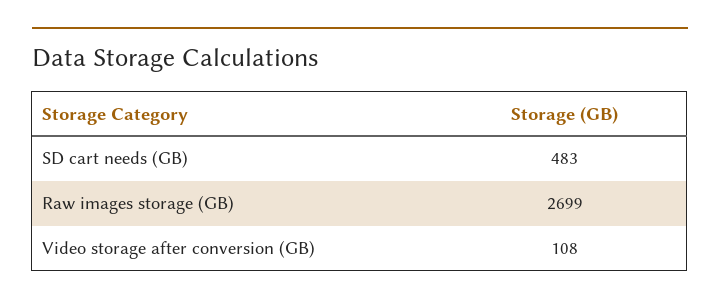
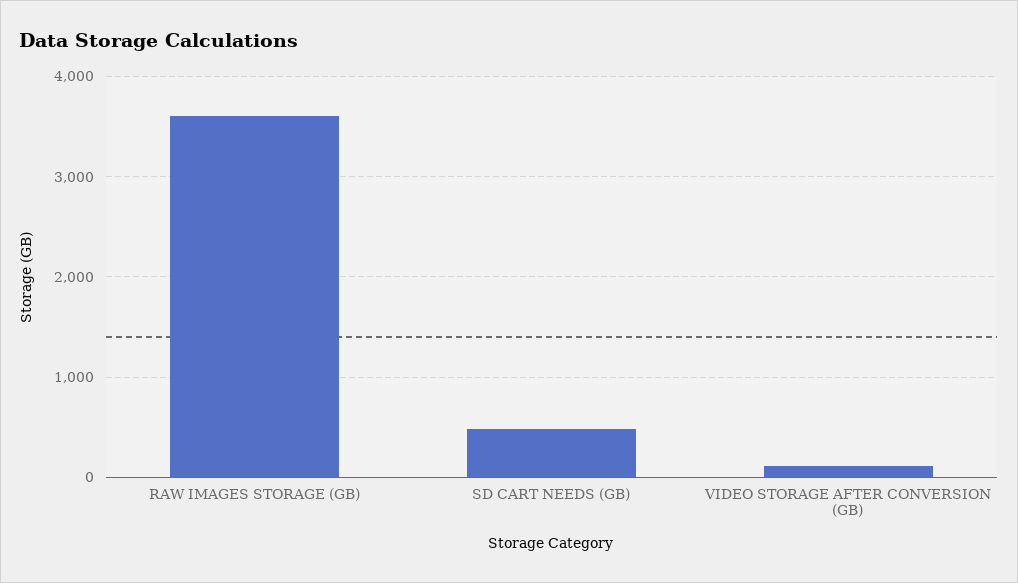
Raw images storage (GB): 2699 -> 3600

